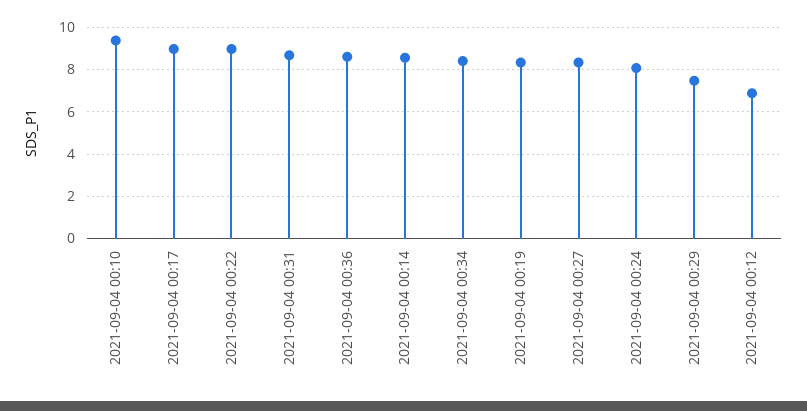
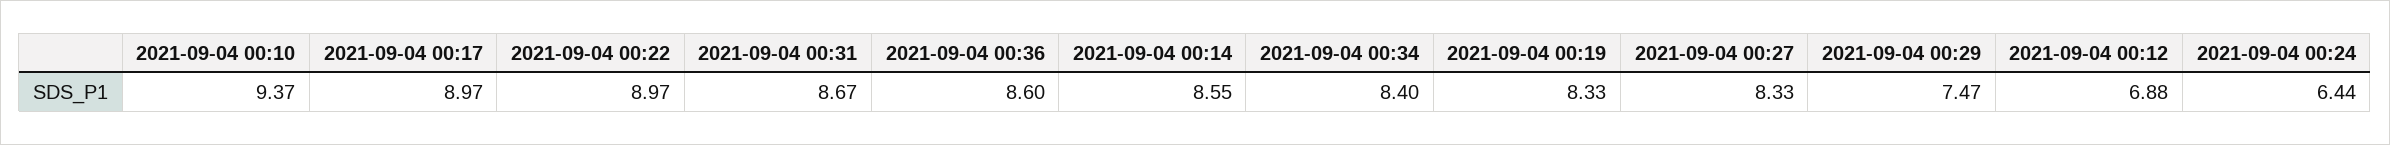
2021-09-04 00:24: 8 -> 6.44

